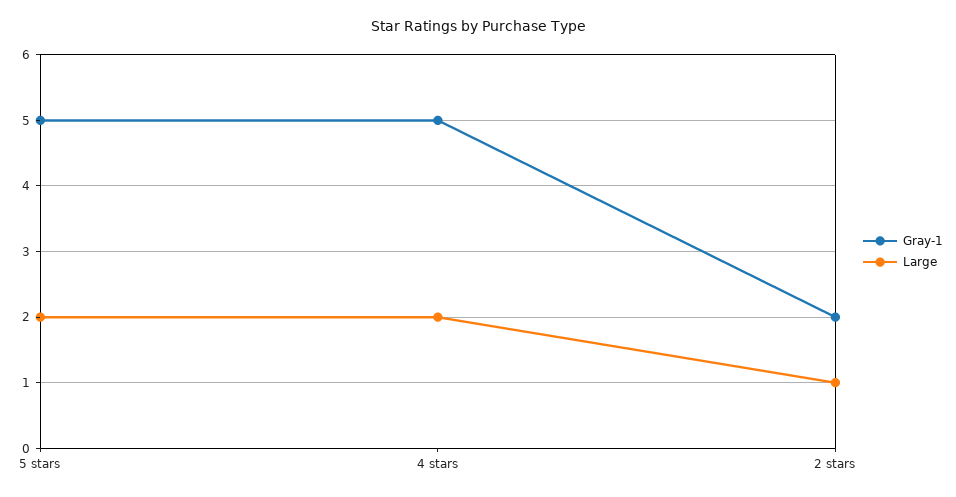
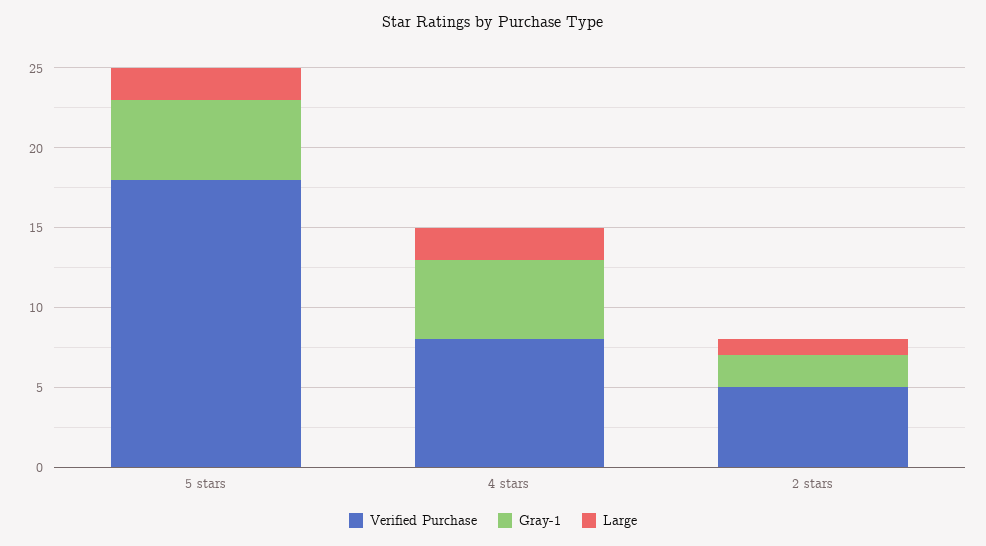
Verified Purchase, 5 stars: none -> 18
Verified Purchase, 4 stars: none -> 8
Verified Purchase, 2 stars: none -> 5

